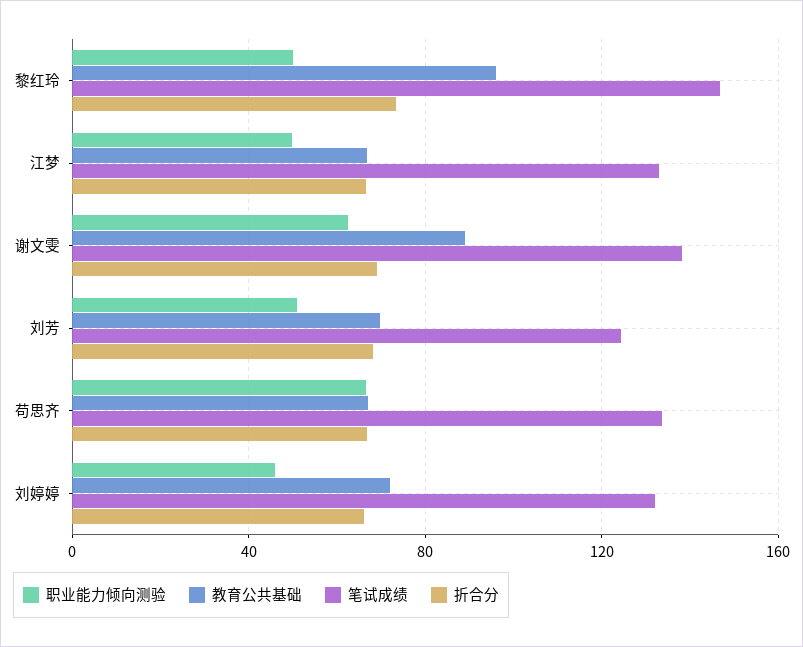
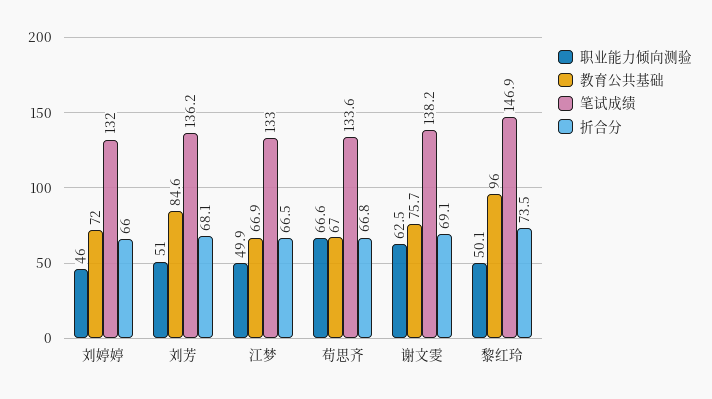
教育公共基础, 谢文雯: 90 -> 75.7
教育公共基础, 刘芳: 70 -> 84.6
笔试成绩, 刘芳: 125 -> 136.2

